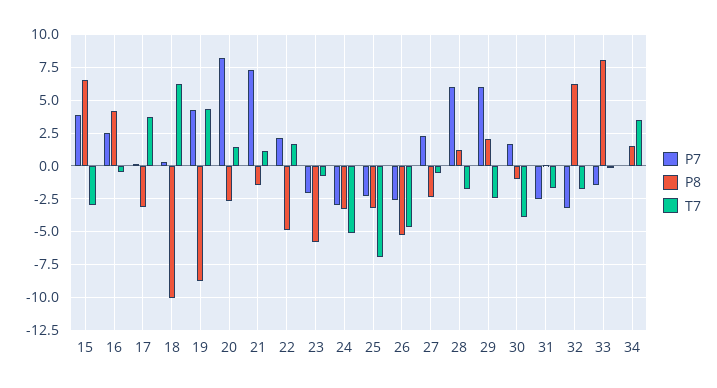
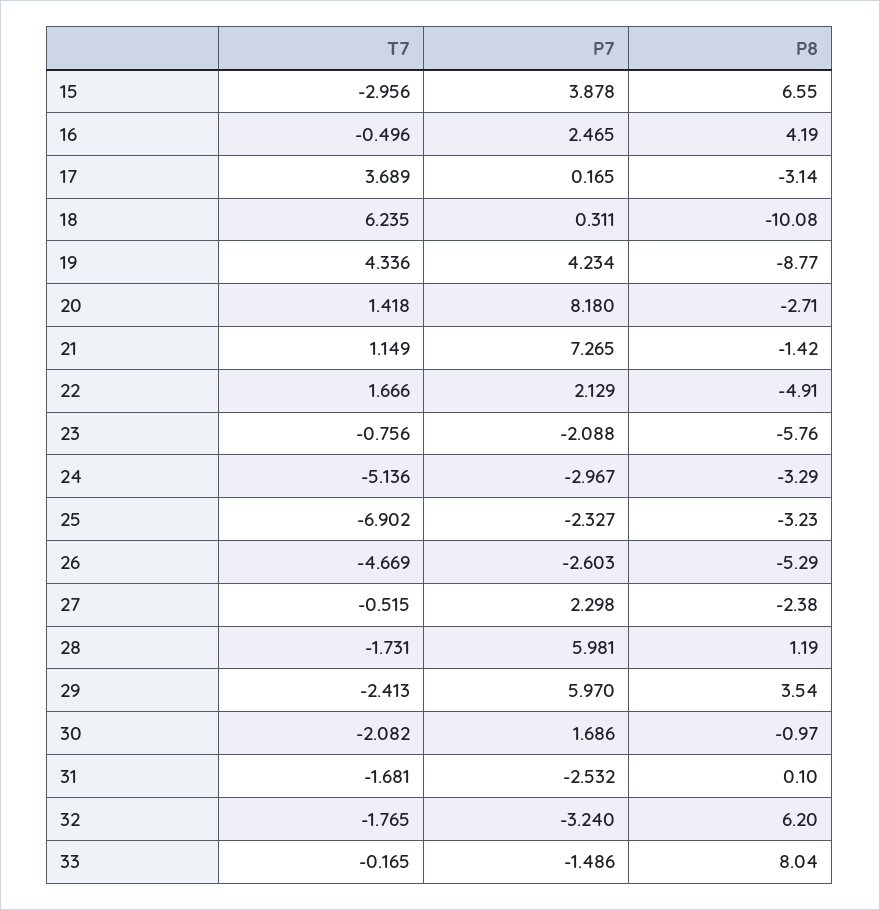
P8, 29: 2 -> 3.54
T7, 30: -4 -> -2.082
P7, 34: 0 -> none
P8, 34: 1.5 -> none
T7, 34: 3.5 -> none

